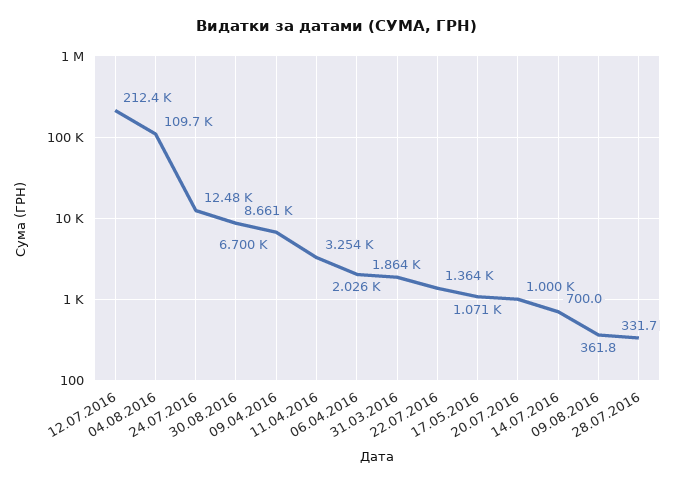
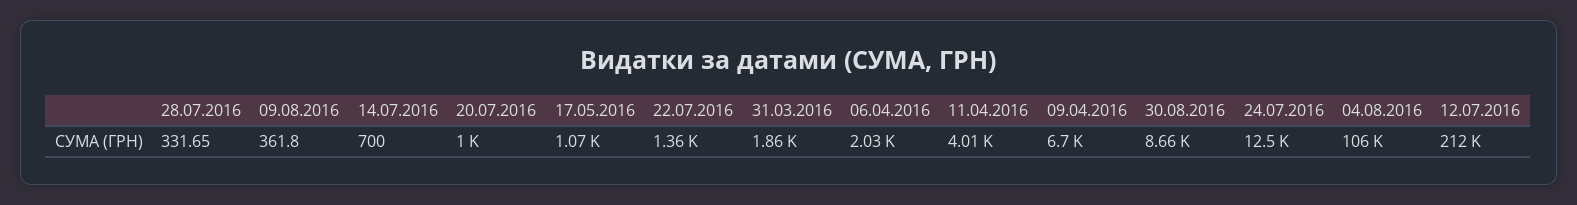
04.08.2016: 109700 -> 106000
11.04.2016: 3254 -> 4010

